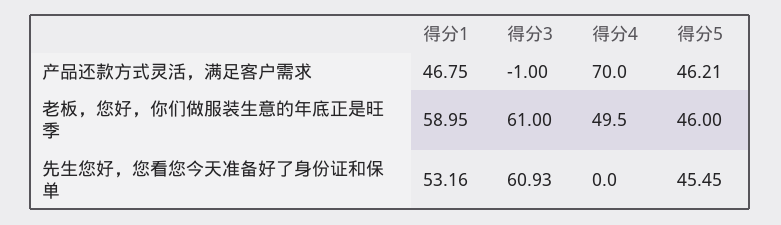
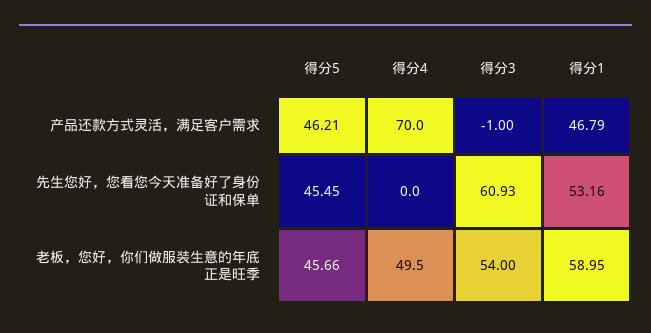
得分1, 产品还款方式灵活，满足客户需求: 46.75 -> 46.79
得分3, 老板，您好，你们做服装生意的年底正是旺季: 61 -> 54
得分5, 老板，您好，你们做服装生意的年底正是旺季: 46 -> 45.66

